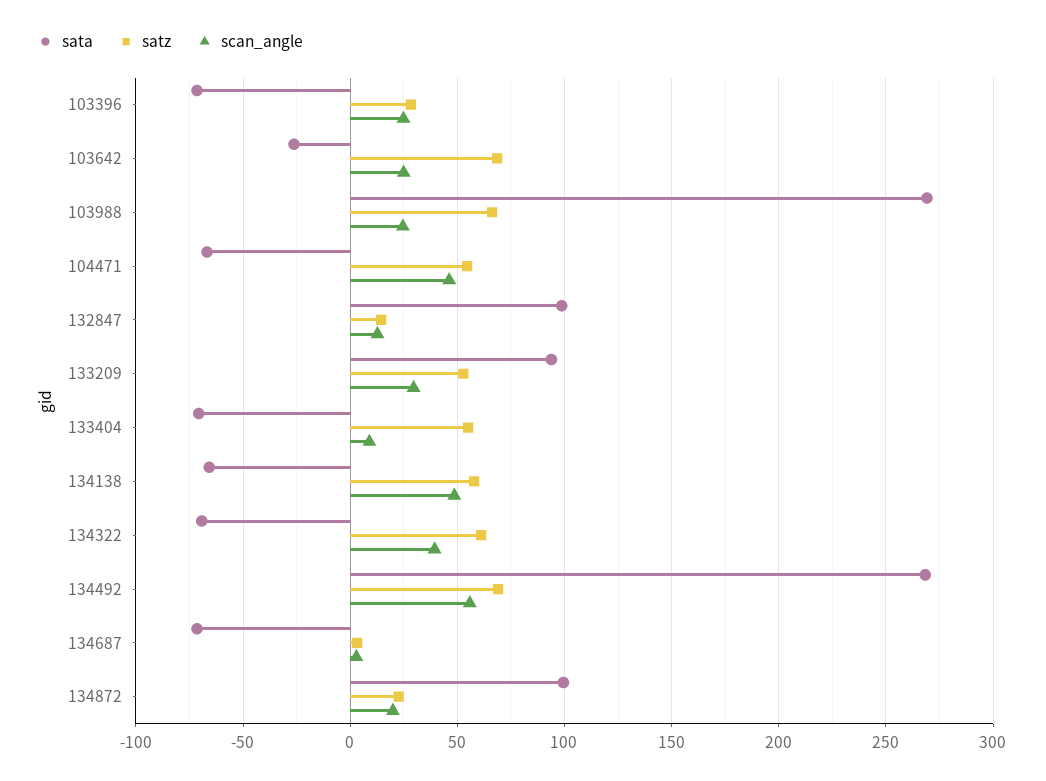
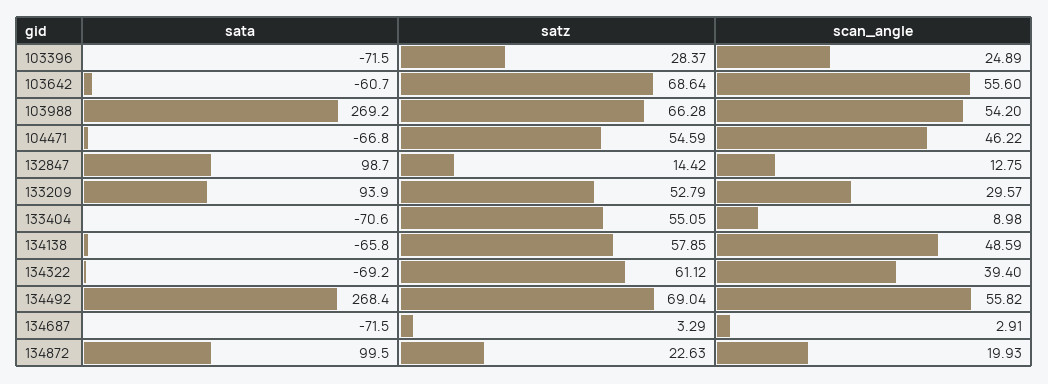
sata, 103642: -25 -> -60.7
scan_angle, 103642: 25 -> 55.6
scan_angle, 103988: 25 -> 54.2

